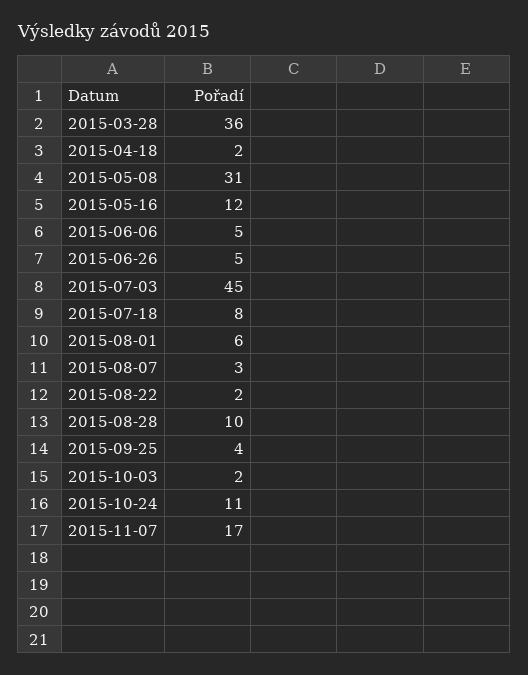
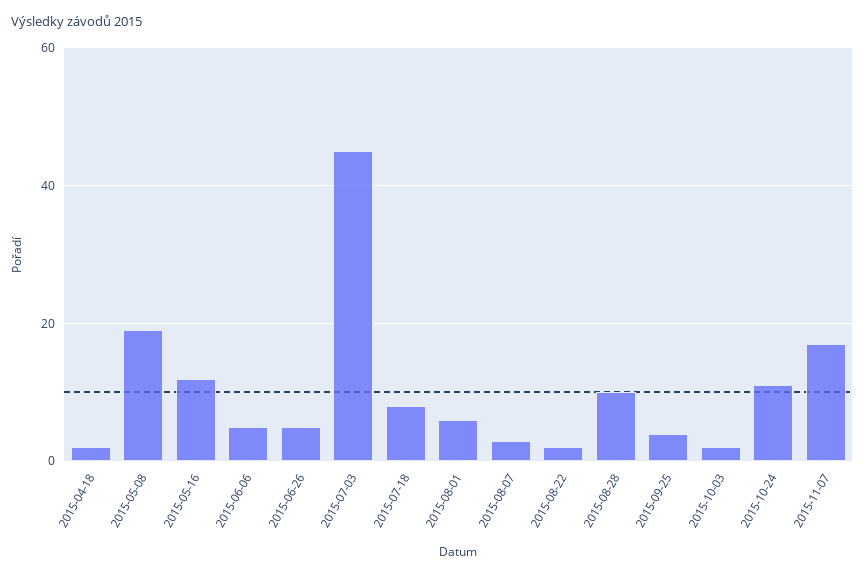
2015-03-28: 36 -> none
2015-05-08: 31 -> 20

